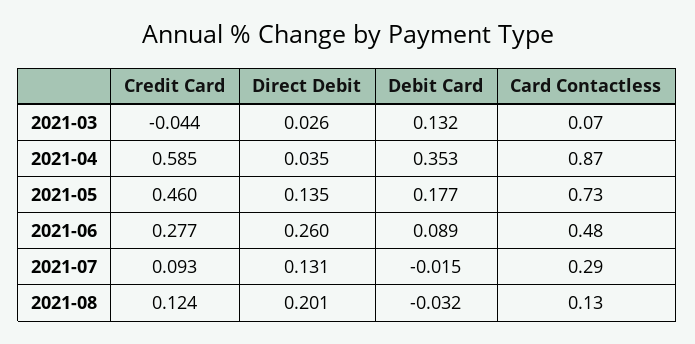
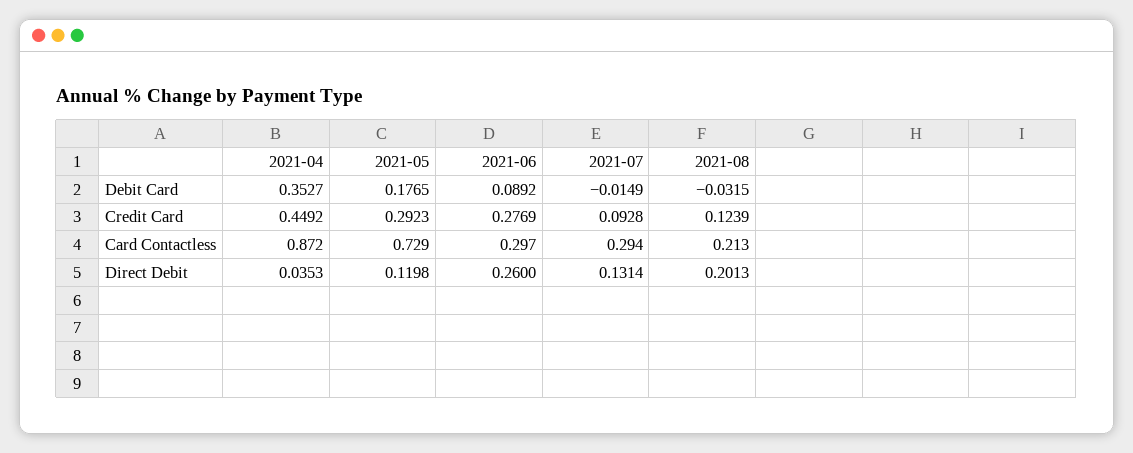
Credit Card, 2021-03: -0.044 -> none
Direct Debit, 2021-03: 0.026 -> none
Debit Card, 2021-03: 0.132 -> none
Card Contactless, 2021-03: 0.07 -> none
Credit Card, 2021-04: 0.585 -> 0.4492
Credit Card, 2021-05: 0.46 -> 0.2923
Direct Debit, 2021-05: 0.135 -> 0.1198
Card Contactless, 2021-06: 0.48 -> 0.297
Card Contactless, 2021-08: 0.13 -> 0.213

